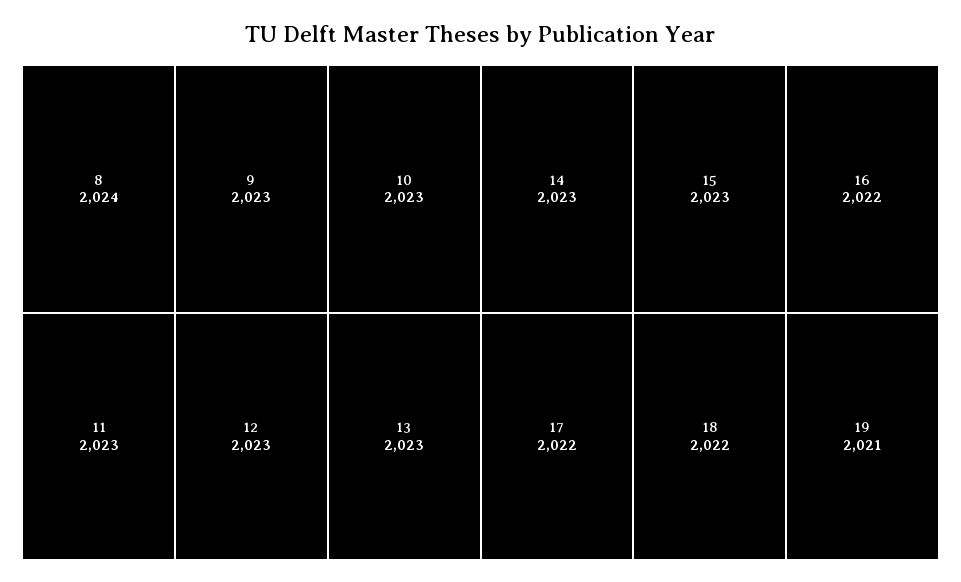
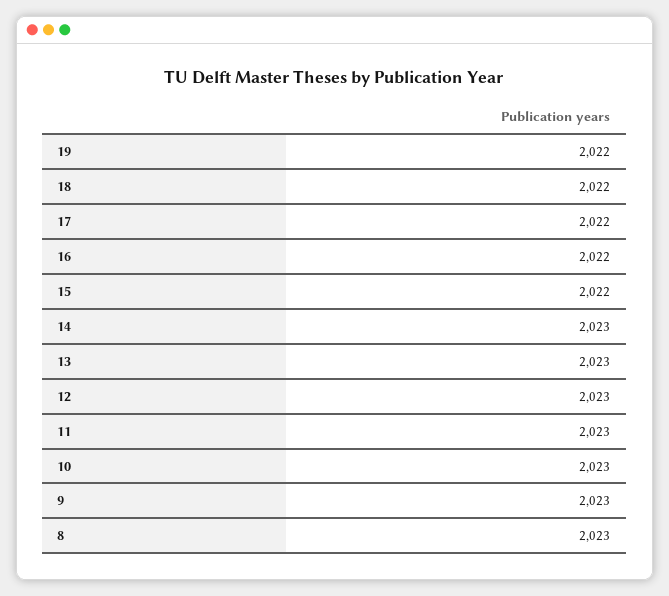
8: 2024 -> 2023
15: 2023 -> 2022
19: 2021 -> 2022

